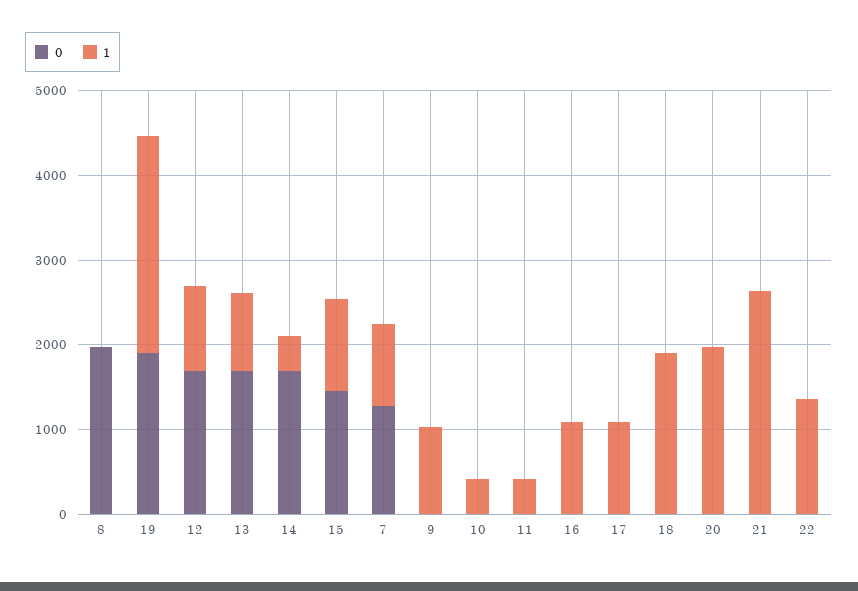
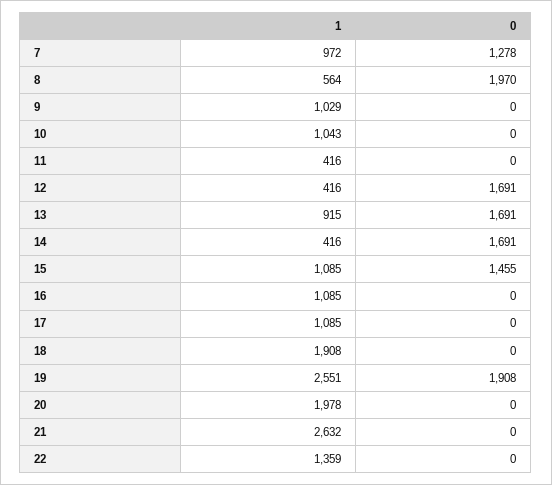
1, 8: 0 -> 564
1, 12: 1000 -> 416
1, 10: 400 -> 1043

